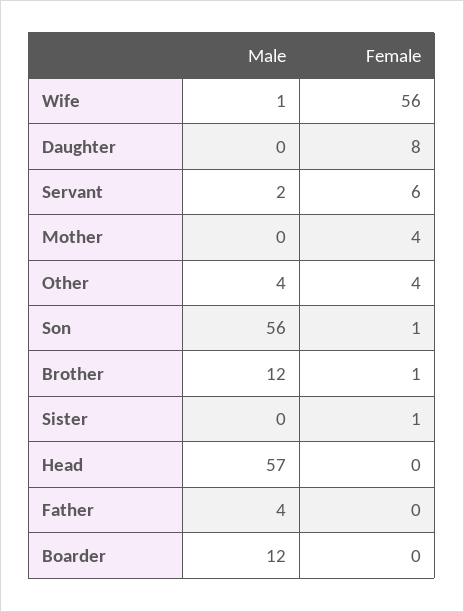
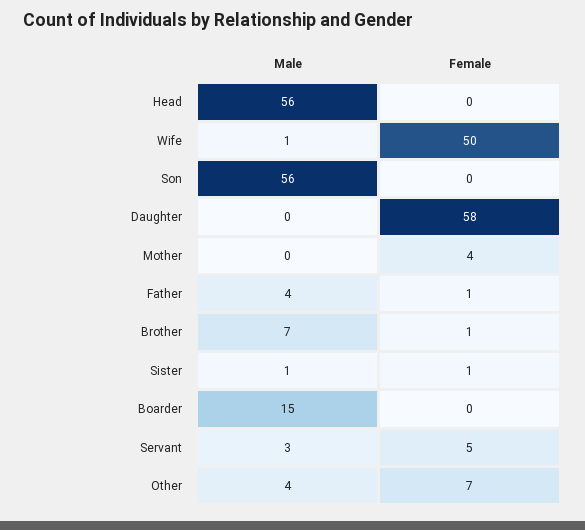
Female, Wife: 56 -> 50
Female, Daughter: 8 -> 58
Male, Servant: 2 -> 3
Female, Servant: 6 -> 5
Female, Other: 4 -> 7
Female, Son: 1 -> 0
Male, Brother: 12 -> 7
Male, Sister: 0 -> 1
Male, Head: 57 -> 56
Female, Father: 0 -> 1
Male, Boarder: 12 -> 15

